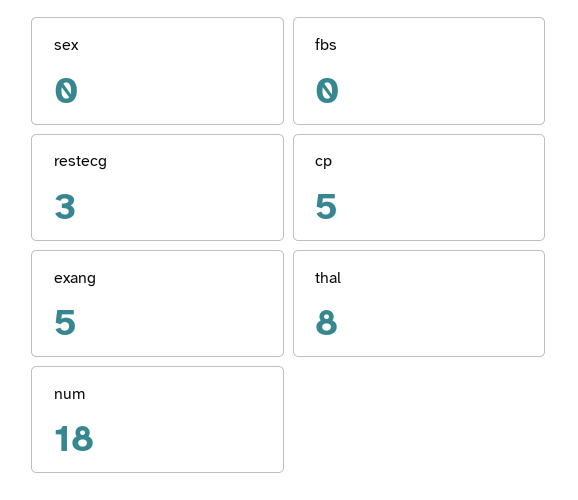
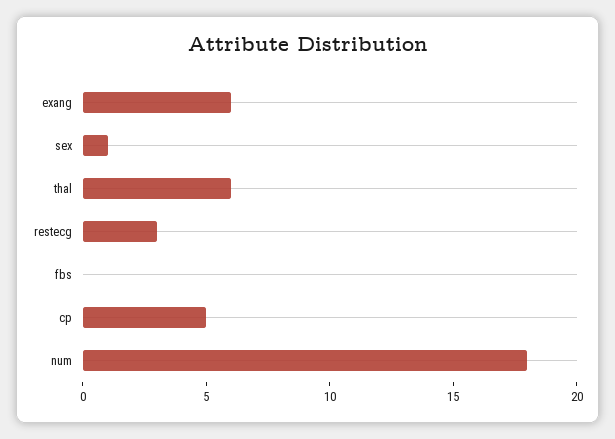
sex: 0 -> 1
exang: 5 -> 6
thal: 8 -> 6

